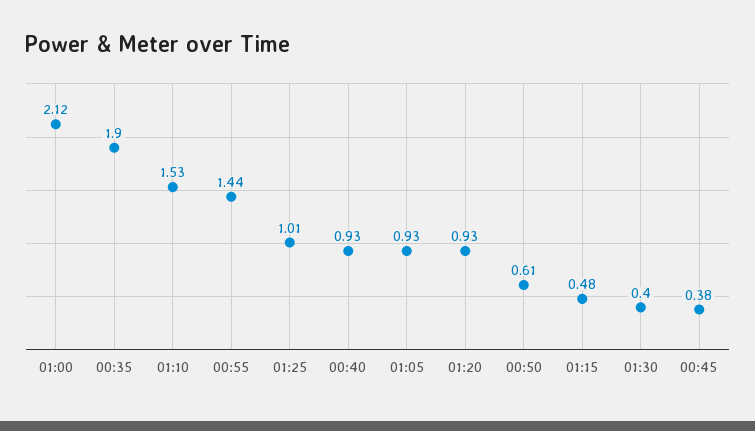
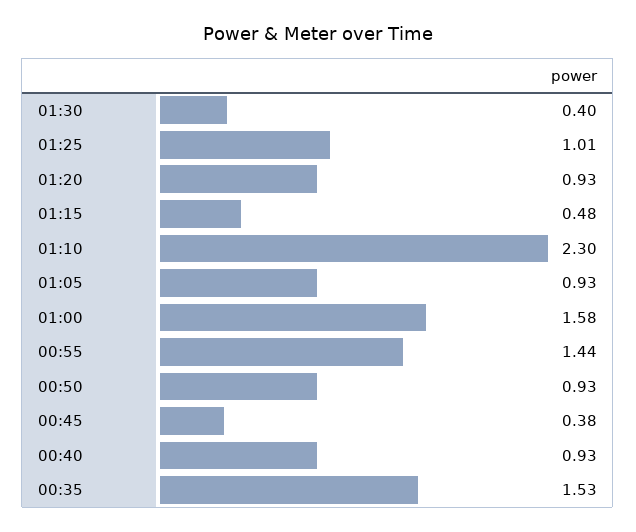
01:00: 2.12 -> 1.58
00:35: 1.9 -> 1.53
01:10: 1.53 -> 2.3
00:50: 0.61 -> 0.93

